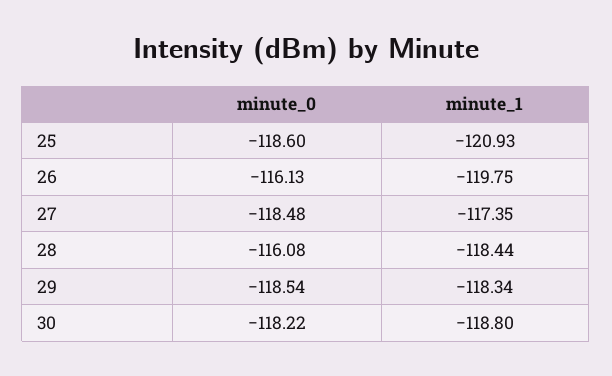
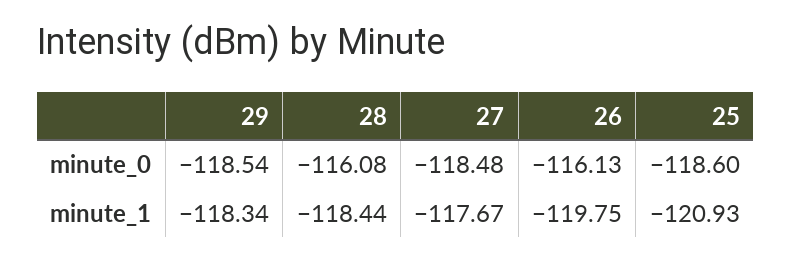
minute_1, 27: -117.35 -> -117.67
minute_0, 30: -118.22 -> none
minute_1, 30: -118.8 -> none

